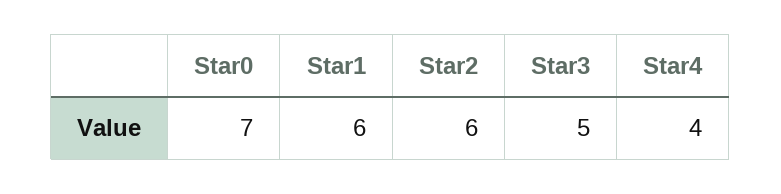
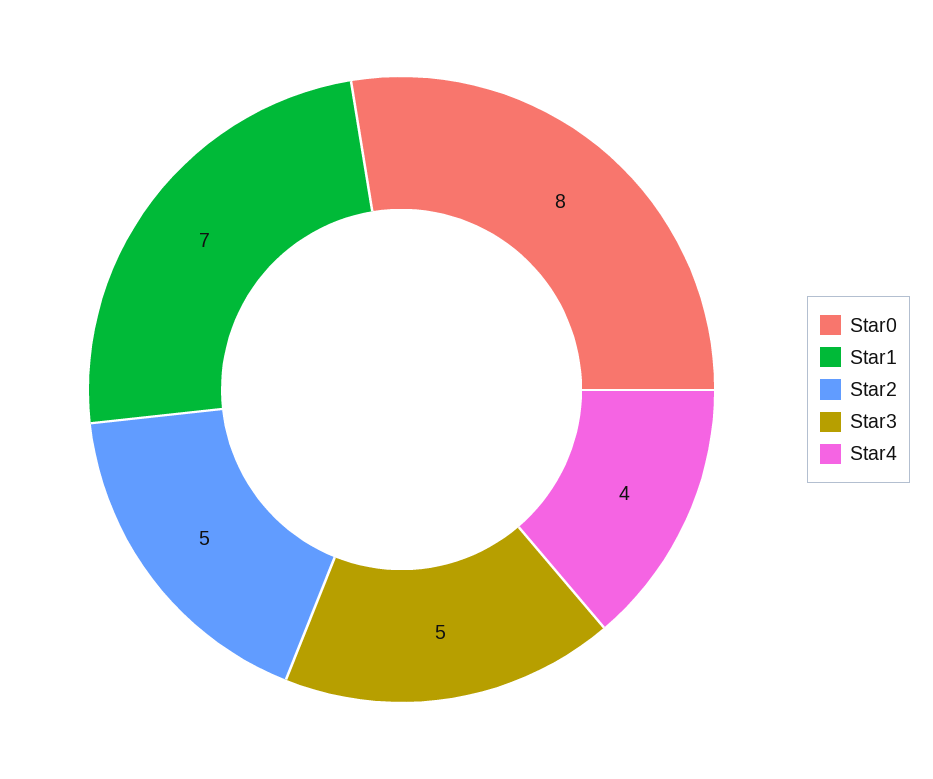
Star0: 7 -> 8
Star1: 6 -> 7
Star2: 6 -> 5

